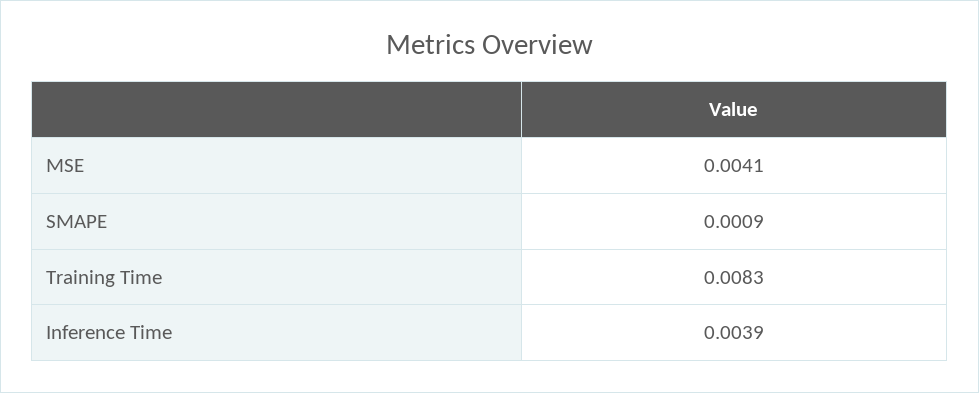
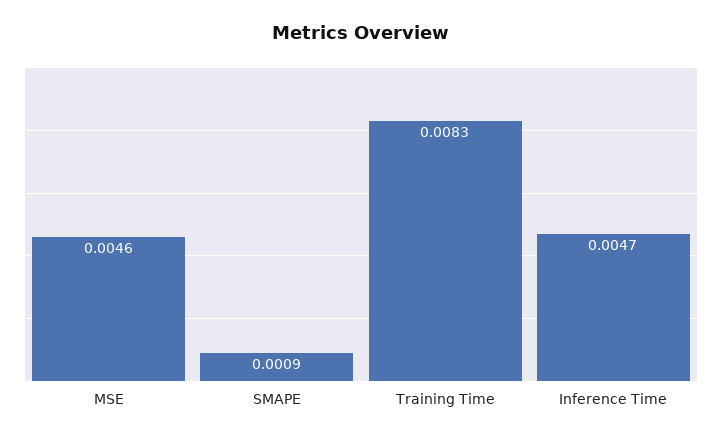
MSE: 0.0041 -> 0.0046
Inference Time: 0.0039 -> 0.0047

